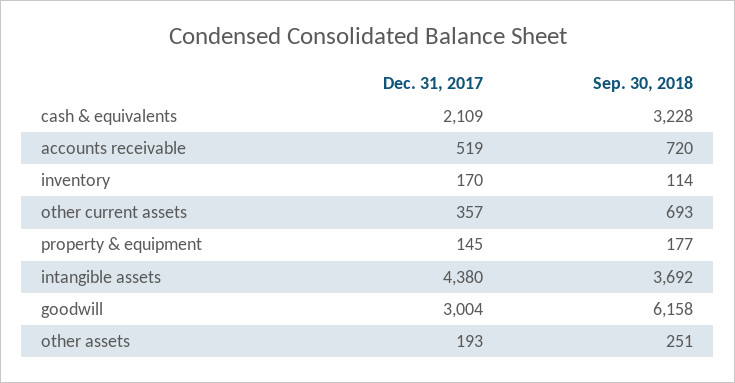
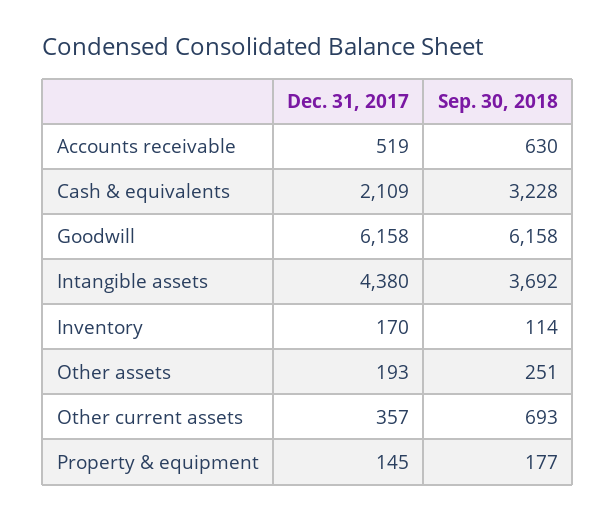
Sep. 30, 2018, accounts receivable: 720 -> 630
Dec. 31, 2017, goodwill: 3004 -> 6158

